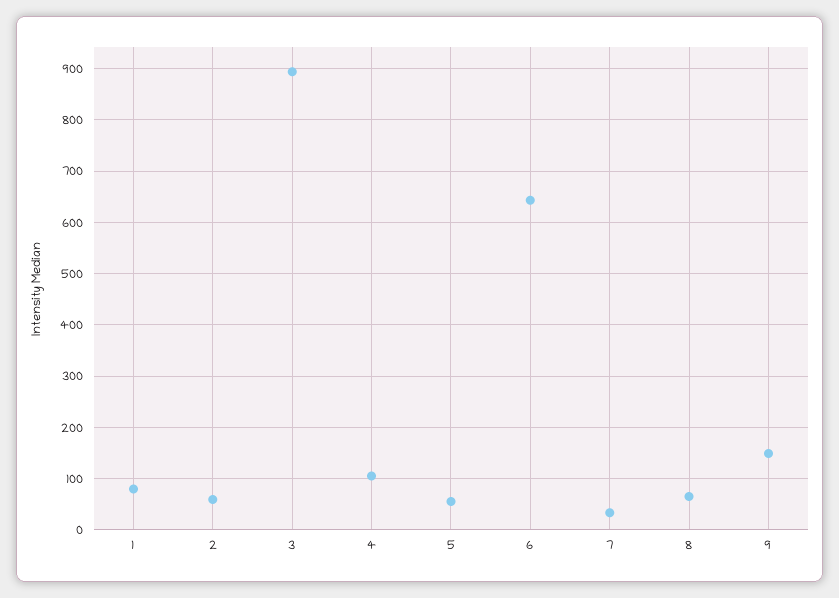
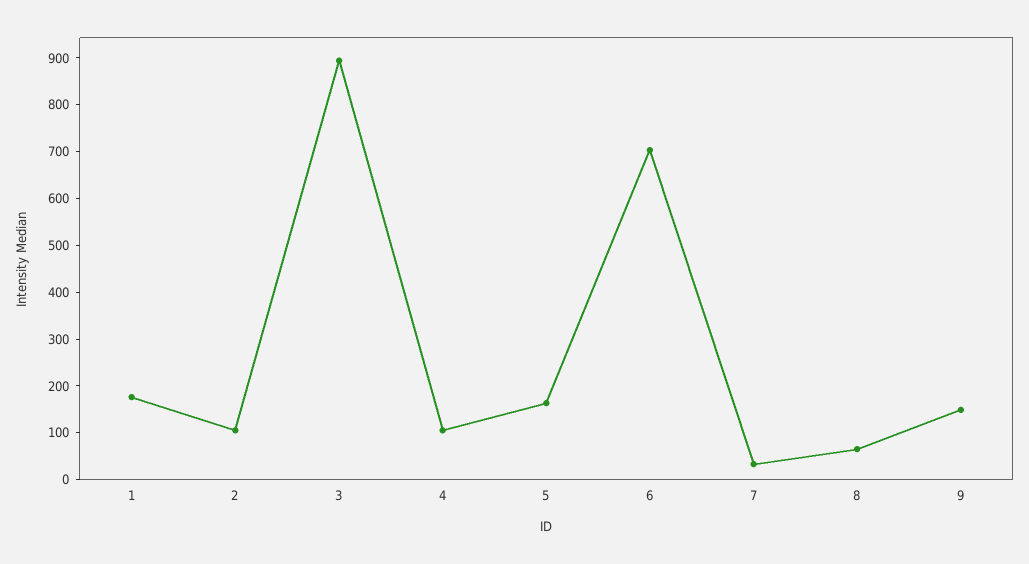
1: 80 -> 180
2: 60 -> 100
5: 60 -> 160
6: 640 -> 700

